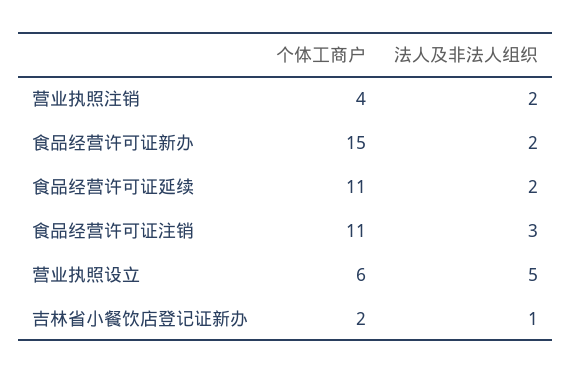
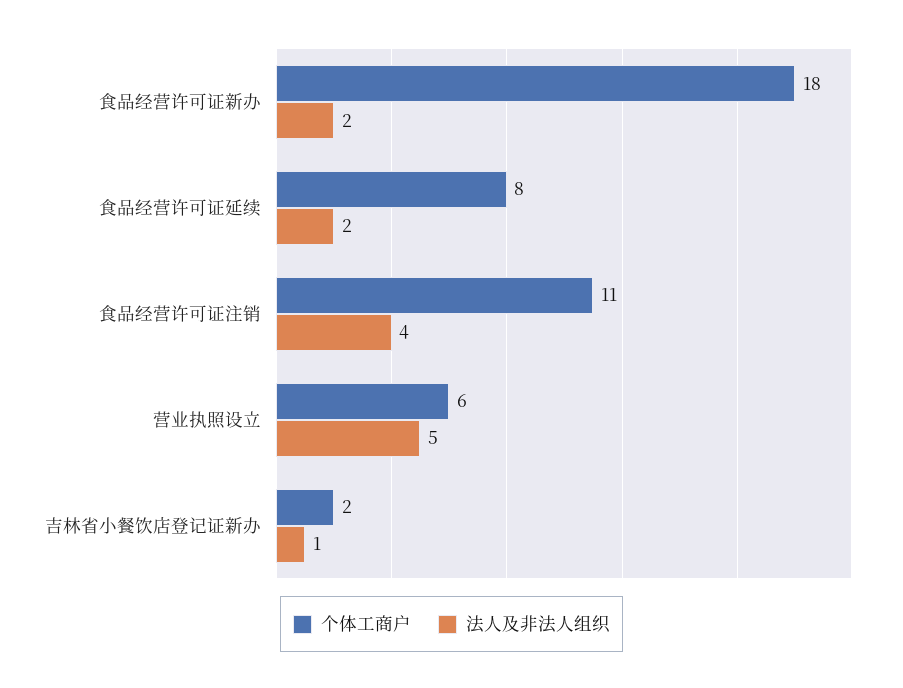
个体工商户, 营业执照注销: 4 -> none
法人及非法人组织, 营业执照注销: 2 -> none
个体工商户, 食品经营许可证新办: 15 -> 18
个体工商户, 食品经营许可证延续: 11 -> 8
法人及非法人组织, 食品经营许可证注销: 3 -> 4

